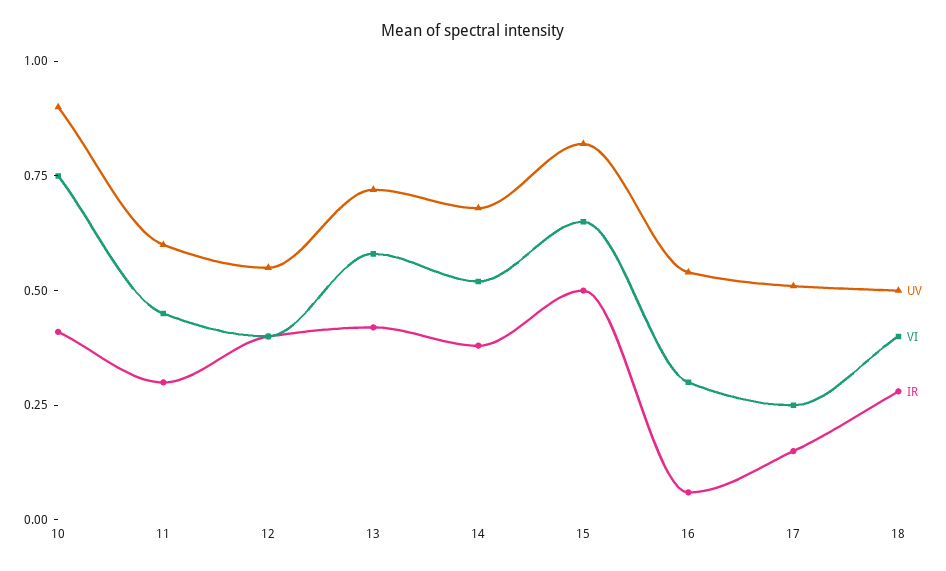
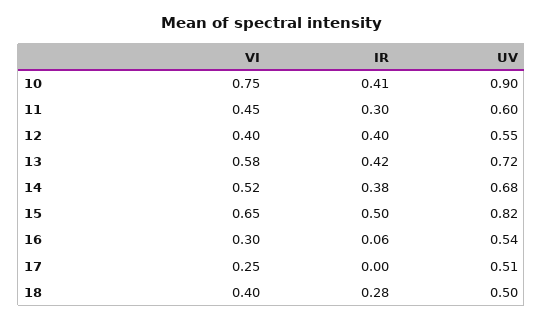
IR, 17: 0.15 -> 0

